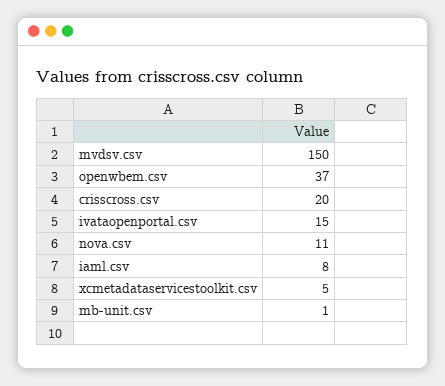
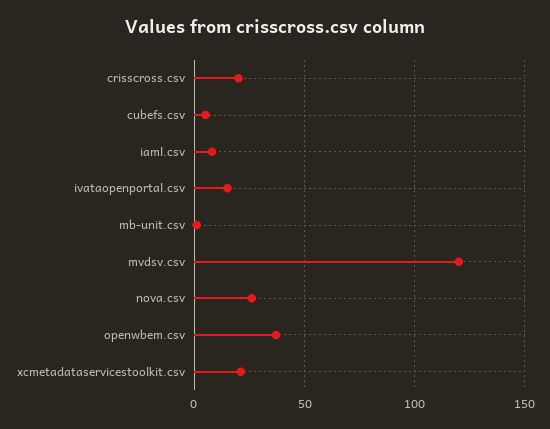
mvdsv.csv: 150 -> 120
nova.csv: 11 -> 25
xcmetadataservicestoolkit.csv: 5 -> 20
cubefs.csv: none -> 5

